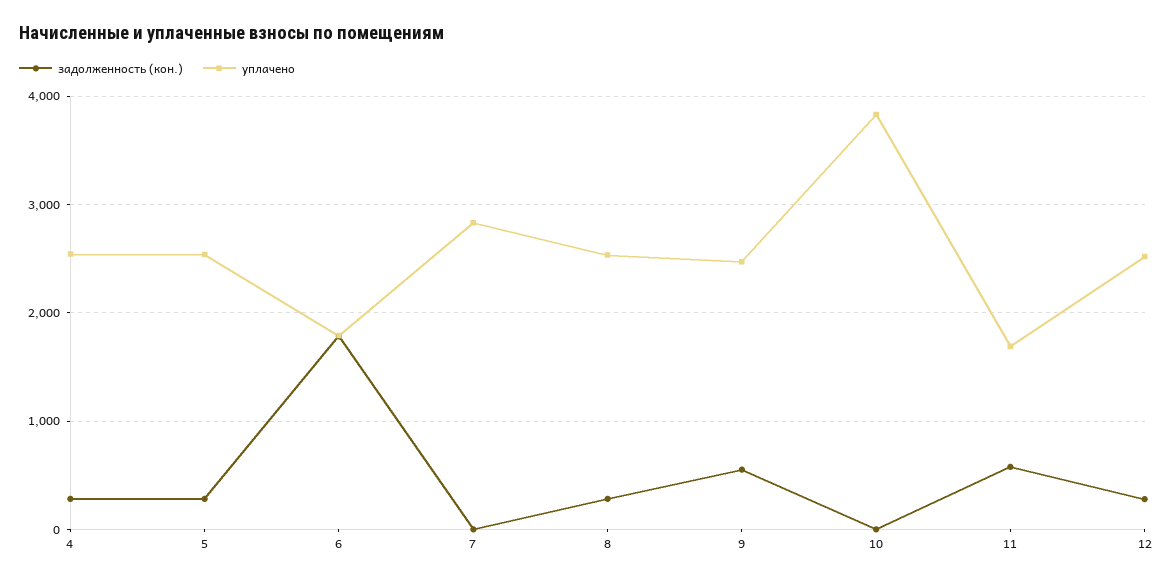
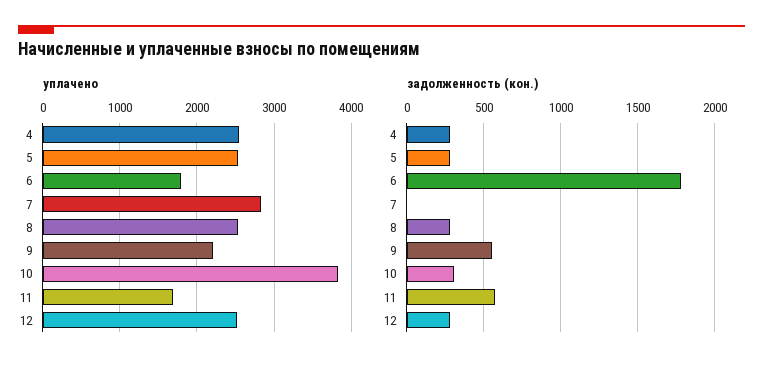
уплачено, 9: 2500 -> 2200
задолженность (кон.), 10: 0 -> 300

